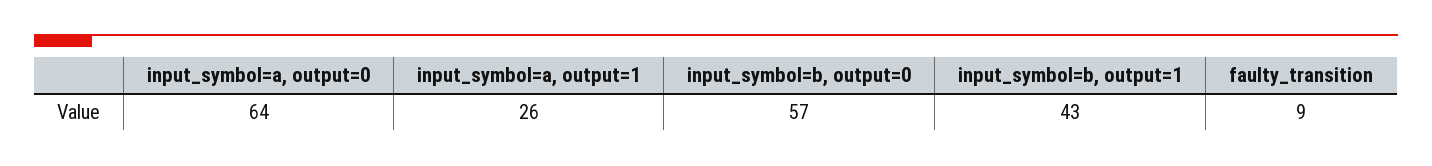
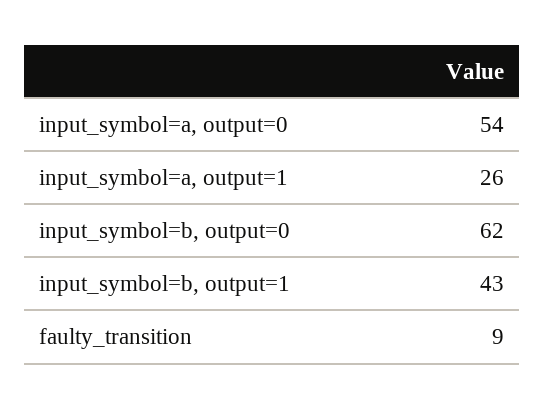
input_symbol=a, output=0: 64 -> 54
input_symbol=b, output=0: 57 -> 62

